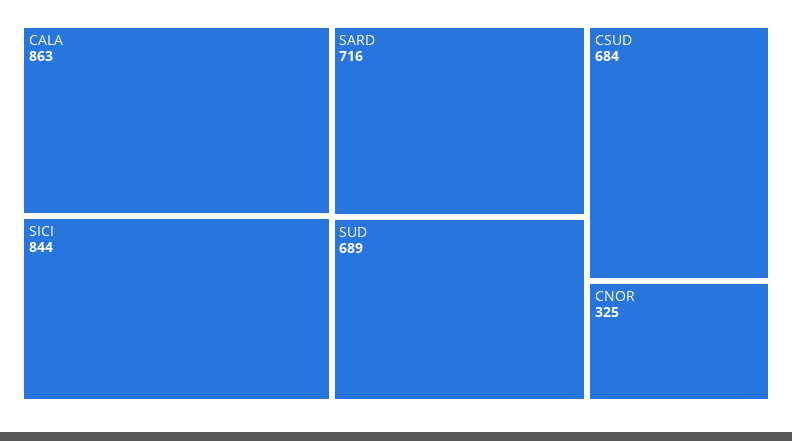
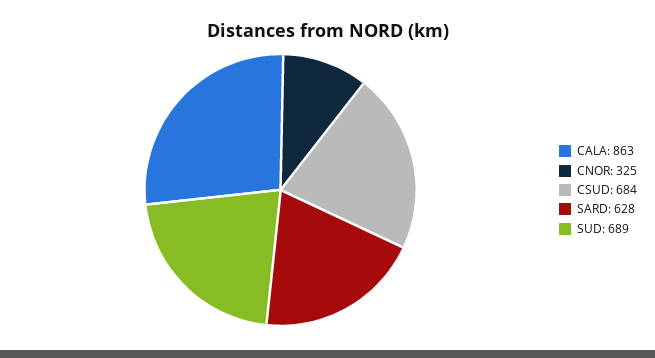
SICI: 844 -> none
SARD: 716 -> 628

